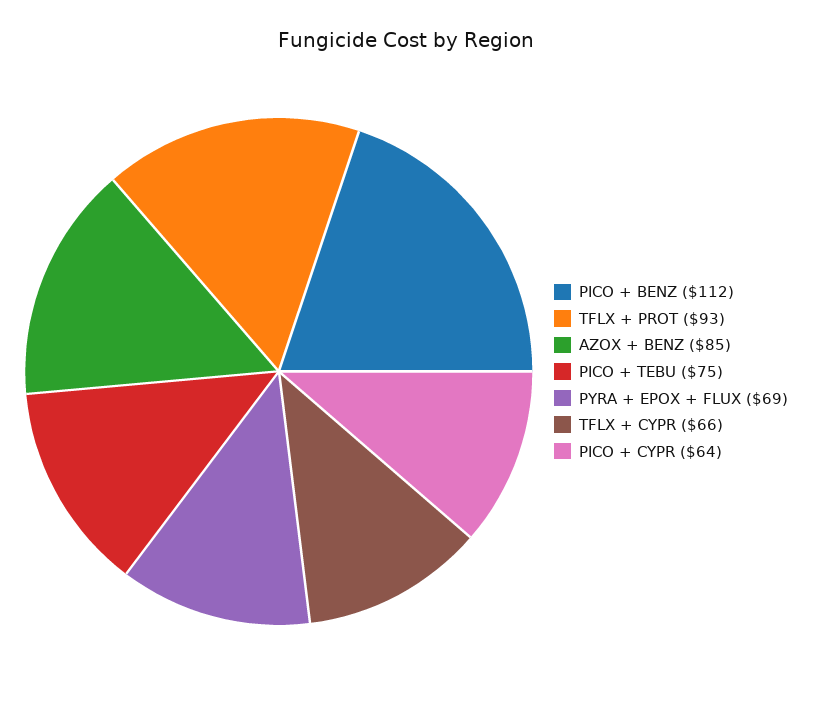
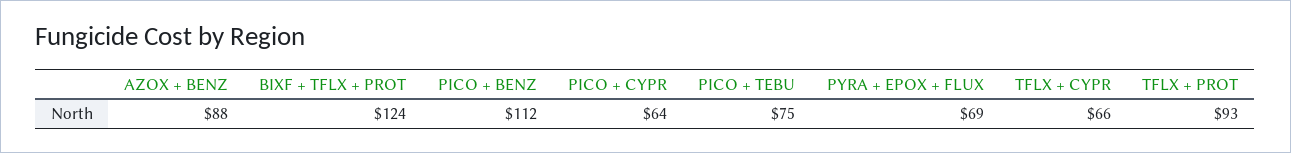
AZOX + BENZ: 85 -> 88
BIXF + TFLX + PROT: none -> 124

